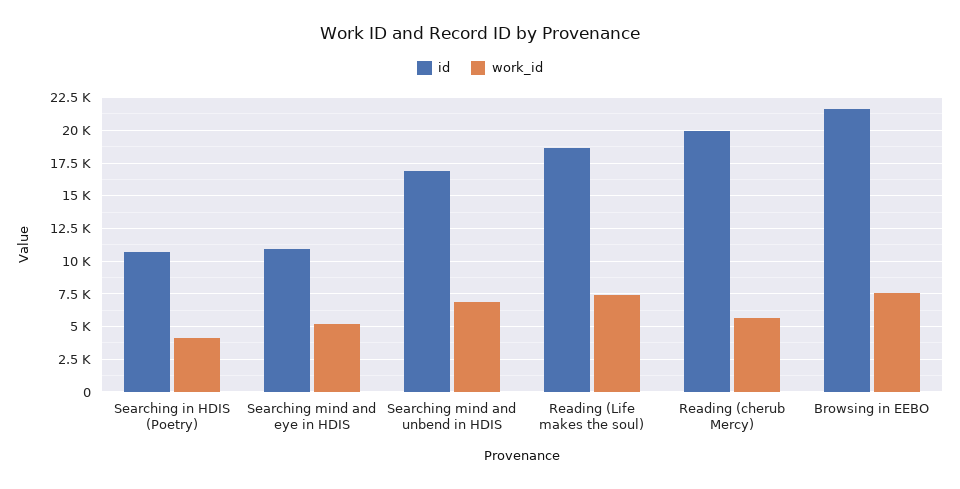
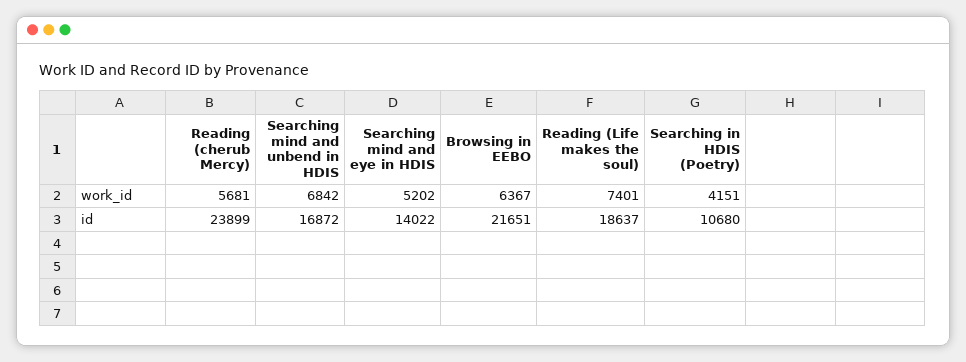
id, Searching mind and eye in HDIS: 11000 -> 14022
id, Reading (cherub Mercy): 20000 -> 23899
work_id, Browsing in EEBO: 7500 -> 6367

